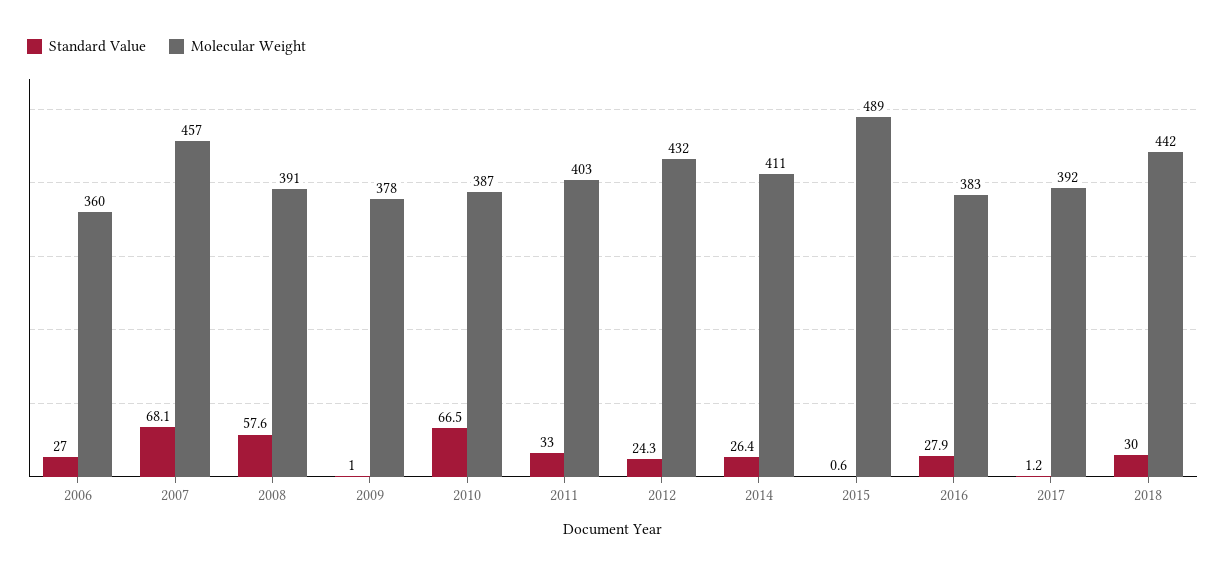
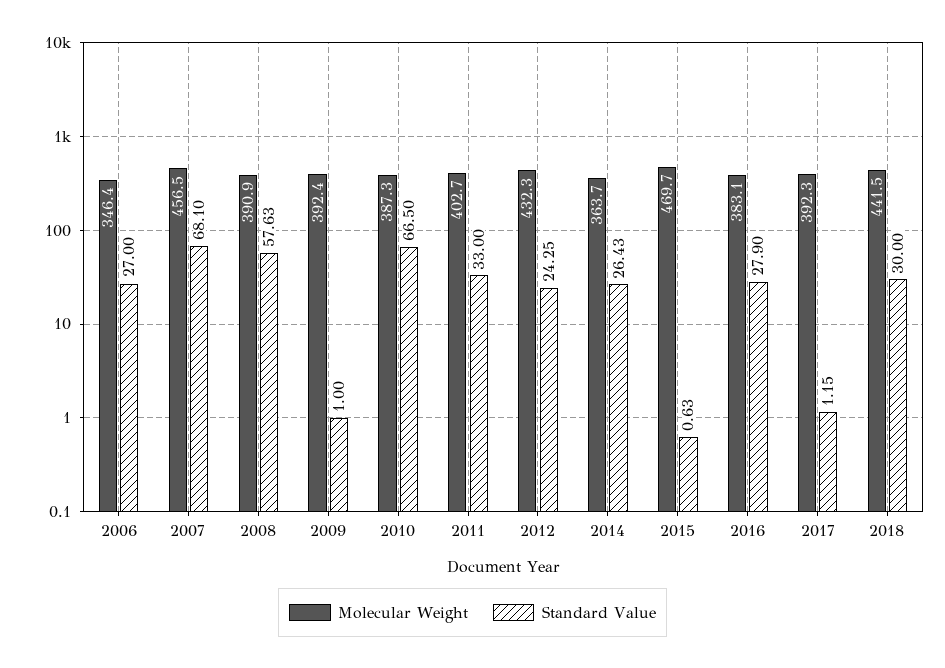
Molecular Weight, 2006: 360 -> 346.4
Molecular Weight, 2009: 378 -> 392.4
Molecular Weight, 2014: 411 -> 363.7
Molecular Weight, 2015: 489 -> 469.7

